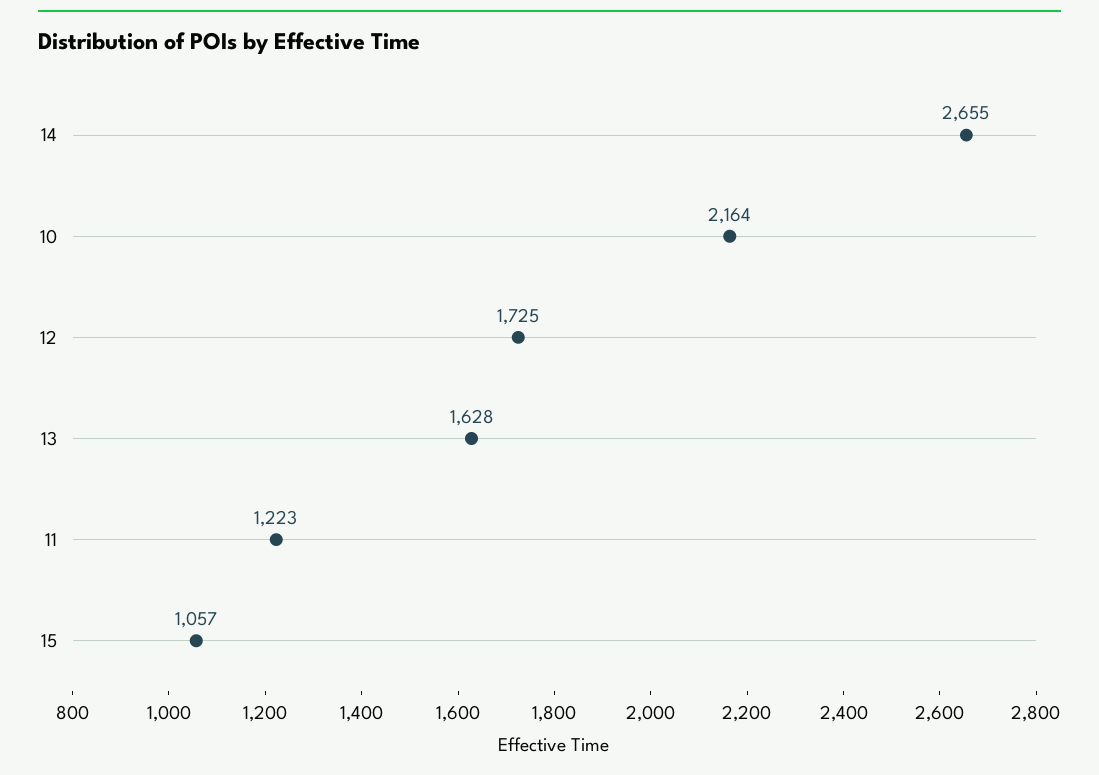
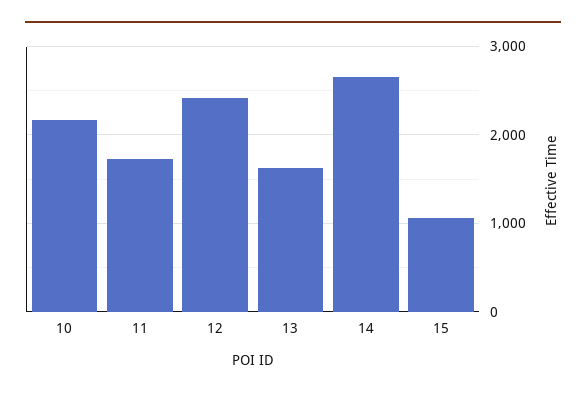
12: 1725 -> 2400
11: 1223 -> 1700

